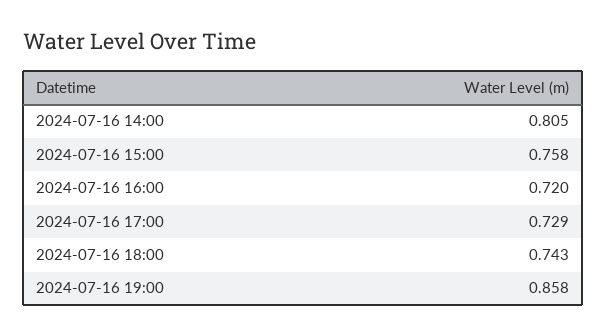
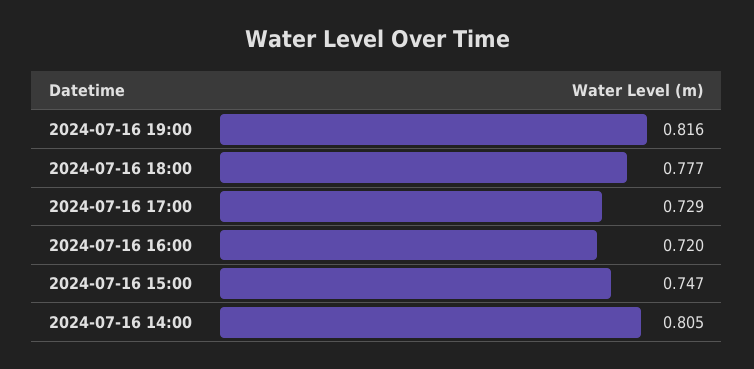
2024-07-16 15:00: 0.758 -> 0.747
2024-07-16 18:00: 0.743 -> 0.777
2024-07-16 19:00: 0.858 -> 0.816

